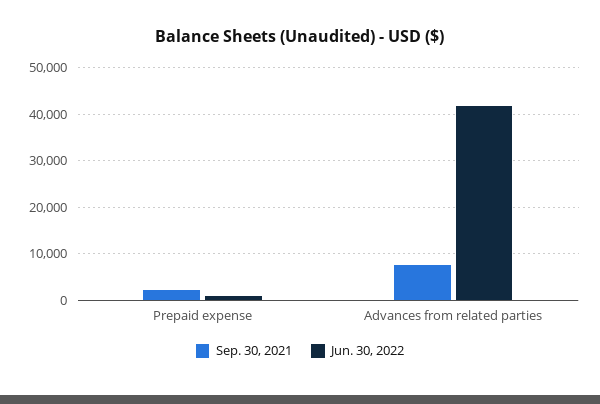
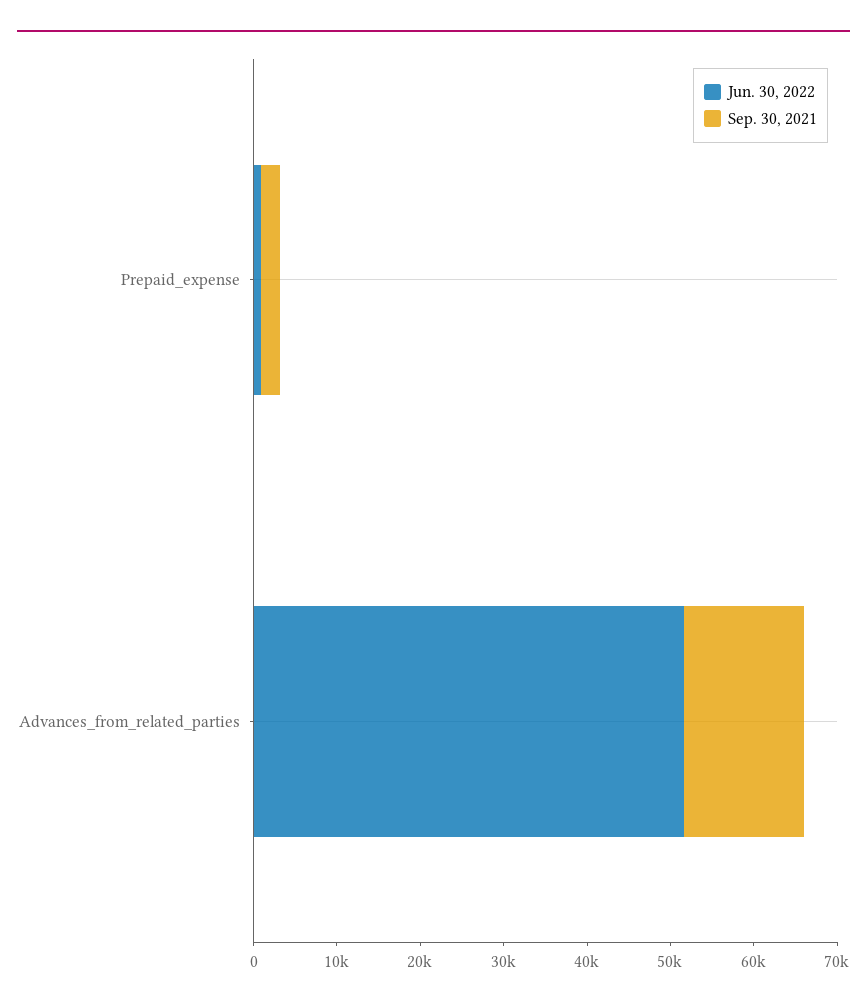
Sep. 30, 2021, Advances from related parties: 8000 -> 14000
Jun. 30, 2022, Advances from related parties: 42000 -> 52000

